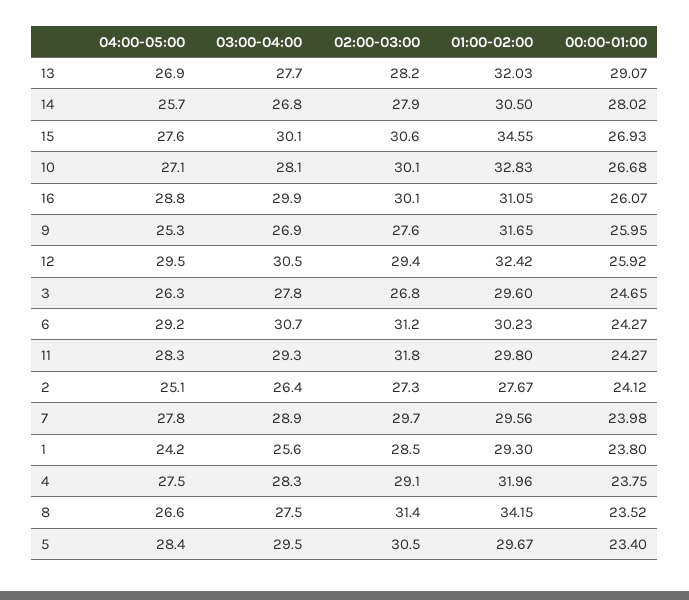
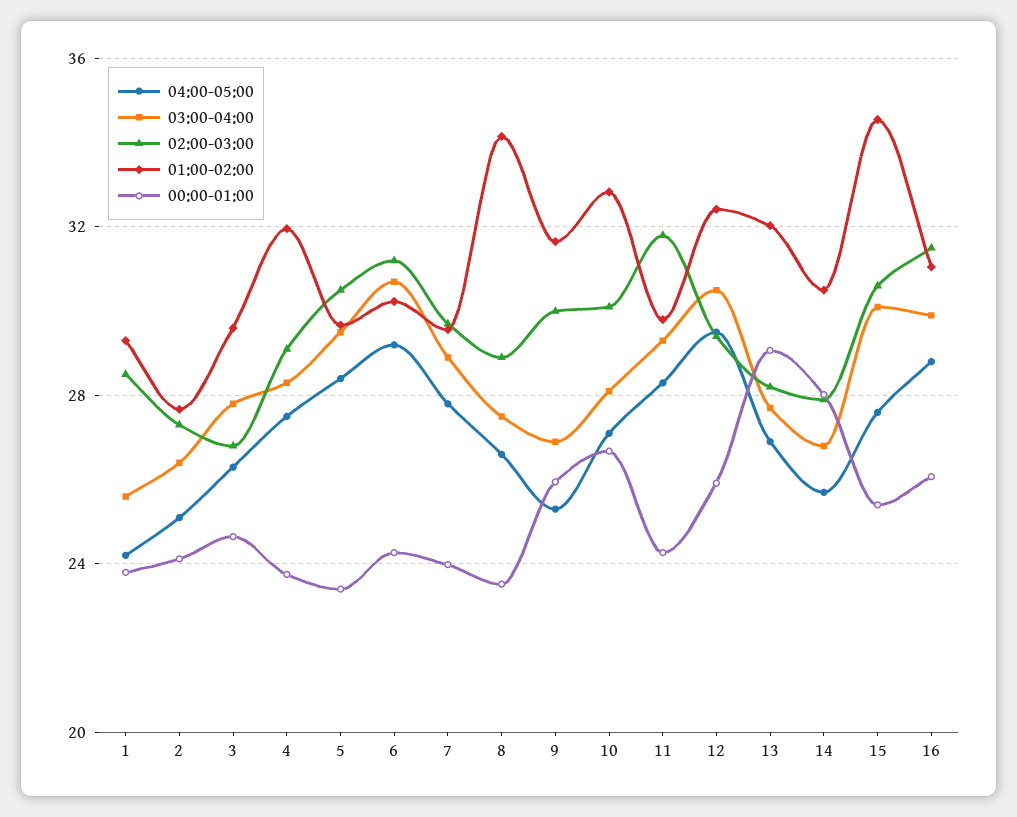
00:00-01:00, 15: 26.93 -> 25.5
02:00-03:00, 16: 30.1 -> 31.5
02:00-03:00, 9: 27.6 -> 30
02:00-03:00, 8: 31.4 -> 29

